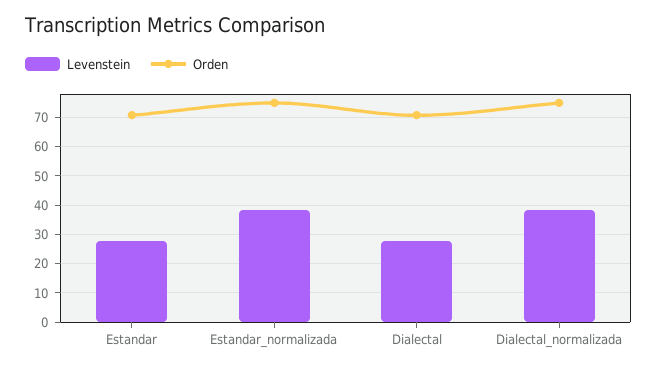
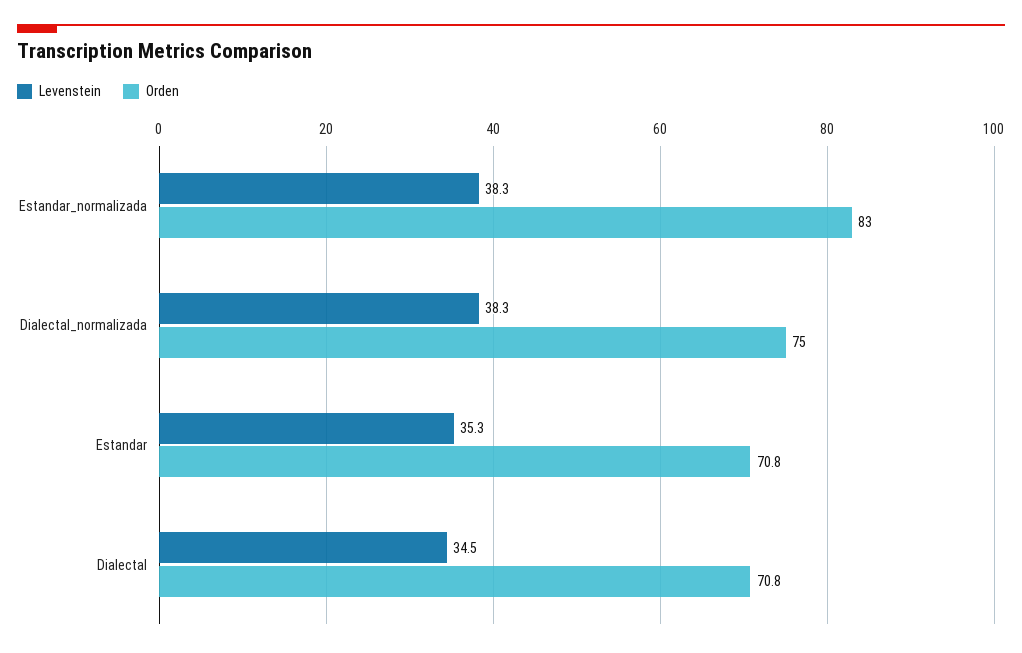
Levenstein, Estandar: 27.5 -> 35.3
Orden, Estandar_normalizada: 75 -> 83
Levenstein, Dialectal: 27.5 -> 34.5

